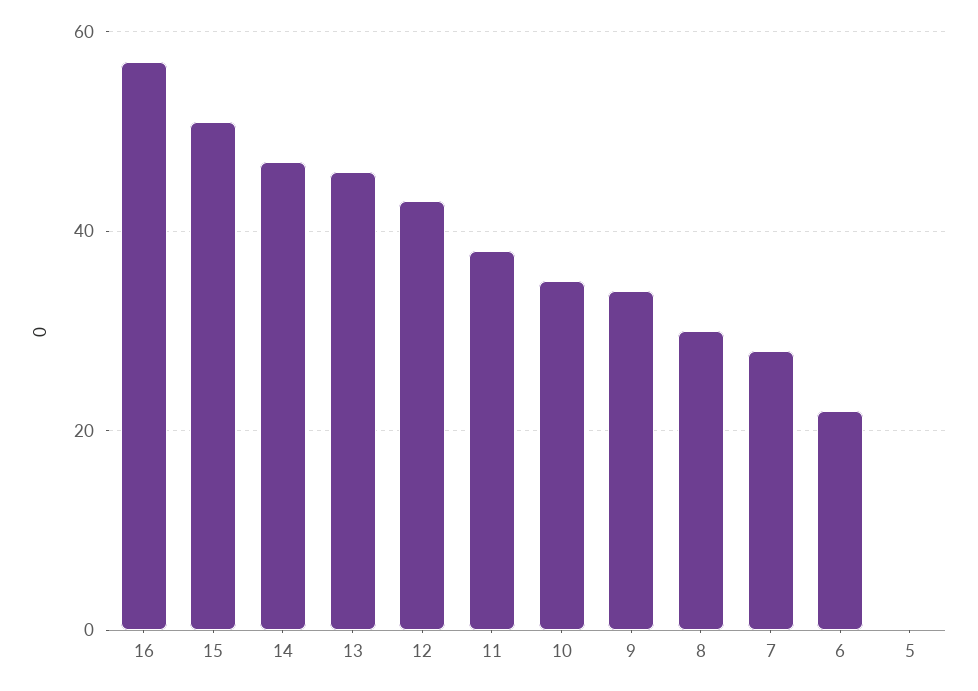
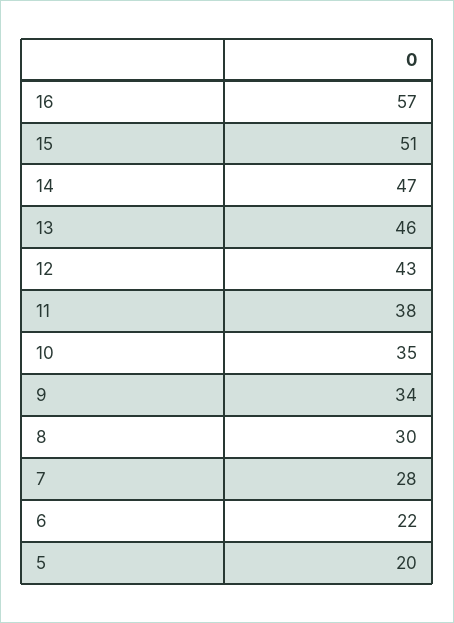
5: 0 -> 20

